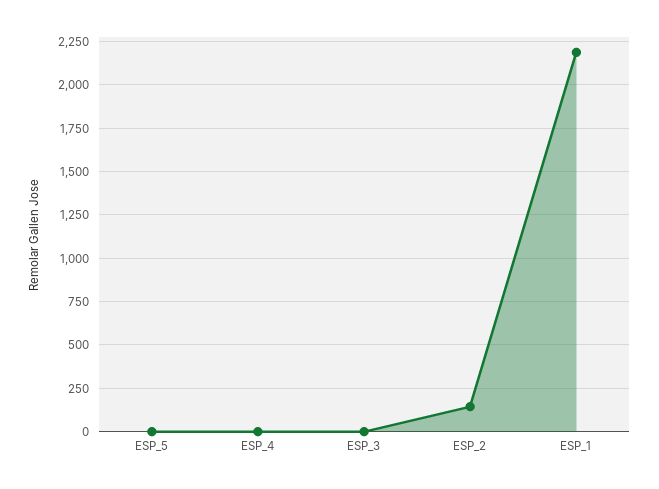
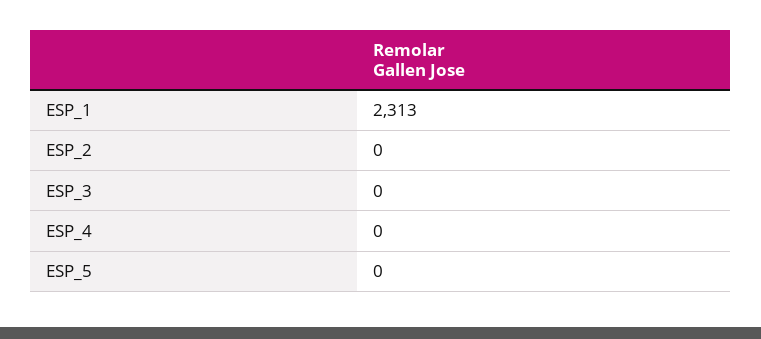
ESP_2: 150 -> 0
ESP_1: 2200 -> 2313

